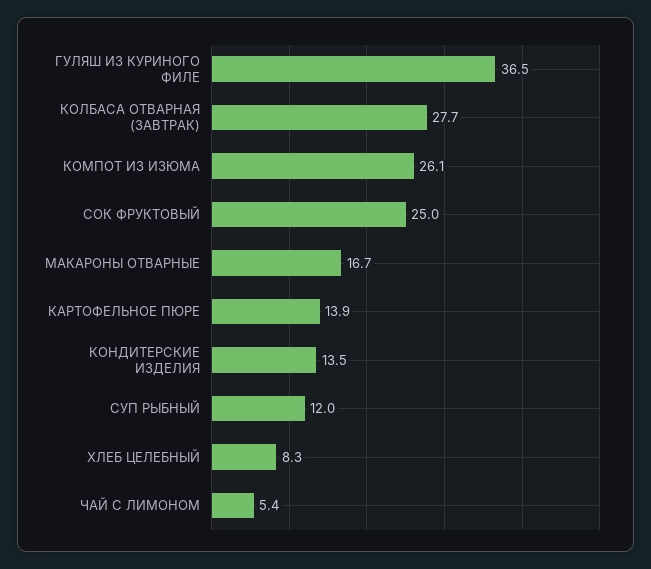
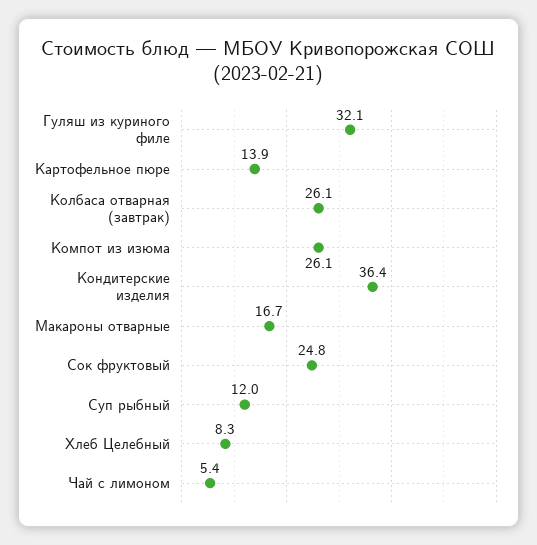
ГУЛЯШ ИЗ КУРИНОГО ФИЛЕ: 36.5 -> 32.1
КОЛБАСА ОТВАРНАЯ (ЗАВТРАК): 27.7 -> 26.1
СОК ФРУКТОВЫЙ: 25 -> 24.8
КОНДИТЕРСКИЕ ИЗДЕЛИЯ: 13.5 -> 36.4

